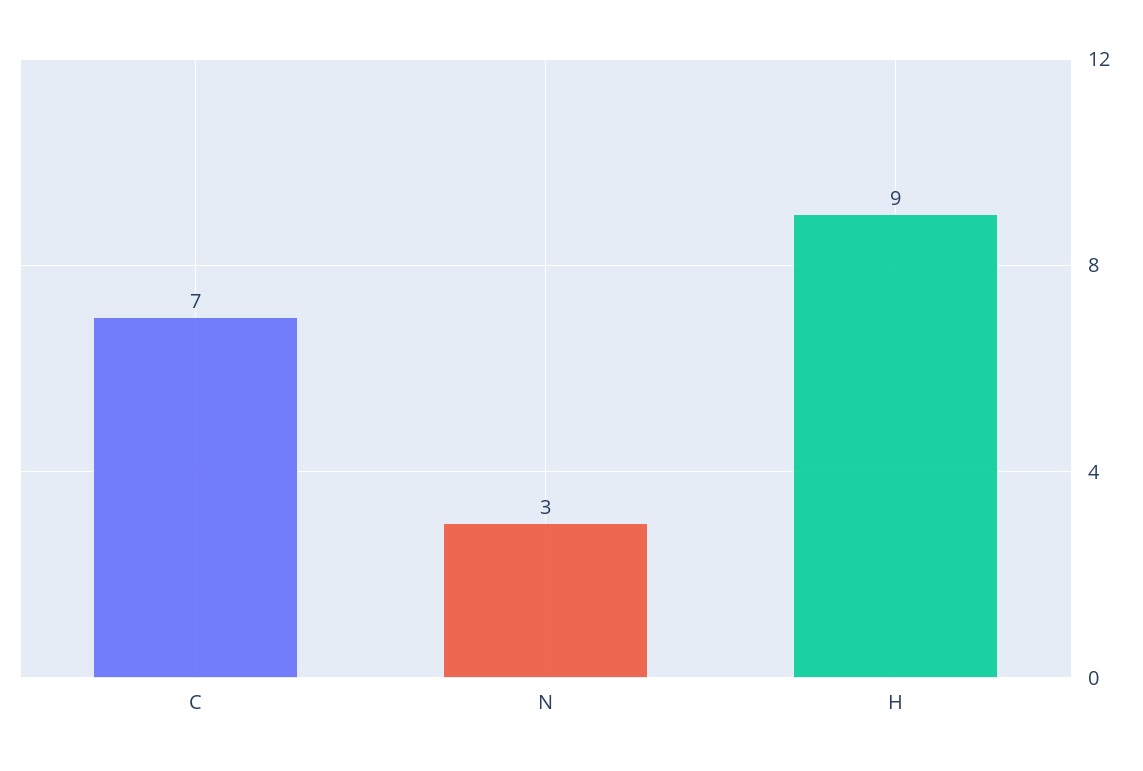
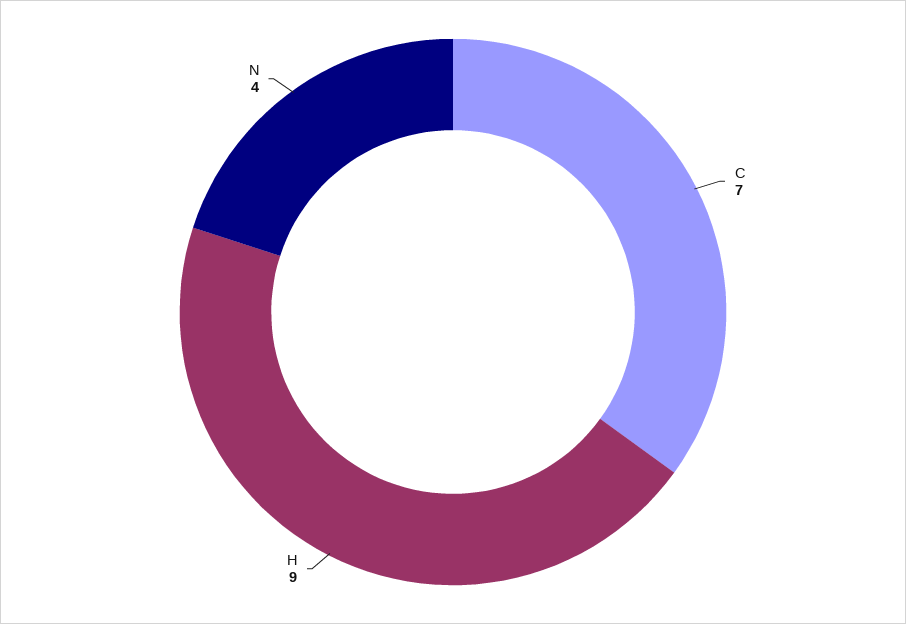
N: 3 -> 4

